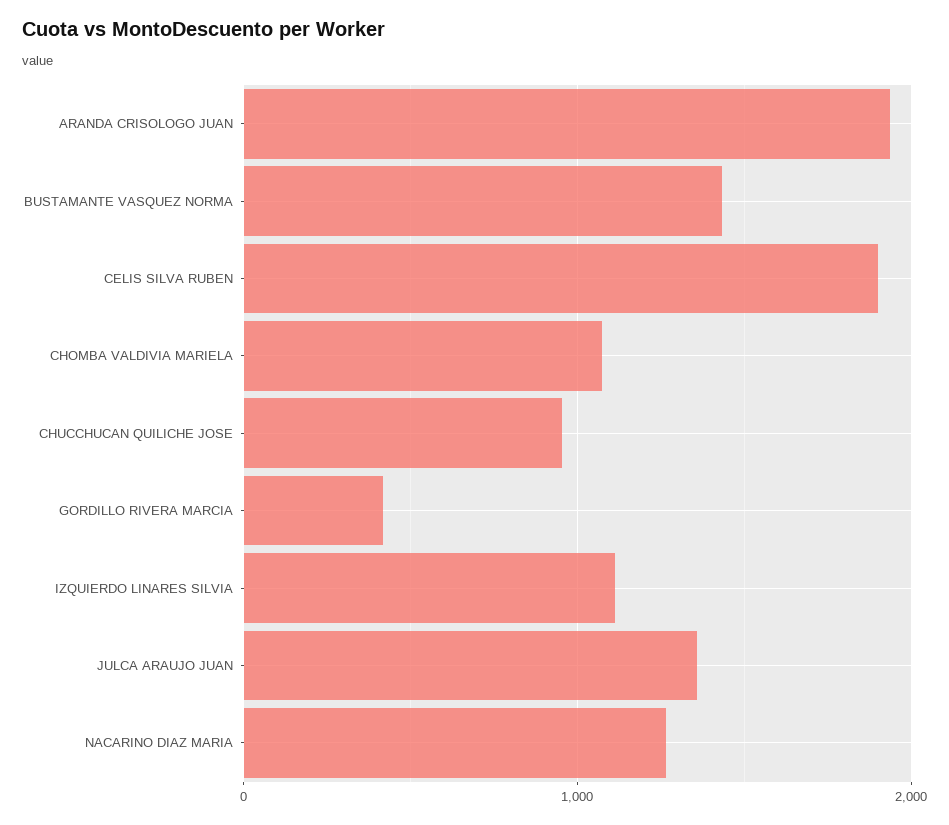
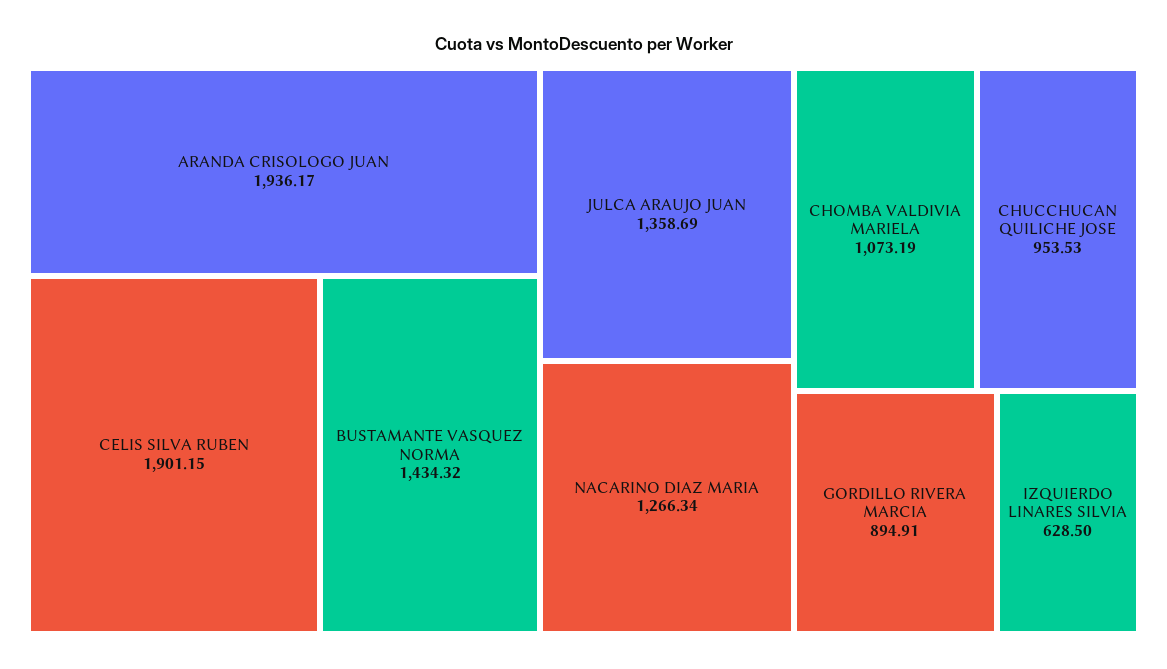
GORDILLO RIVERA MARCIA: 400 -> 894.91
IZQUIERDO LINARES SILVIA: 1100 -> 628.5

